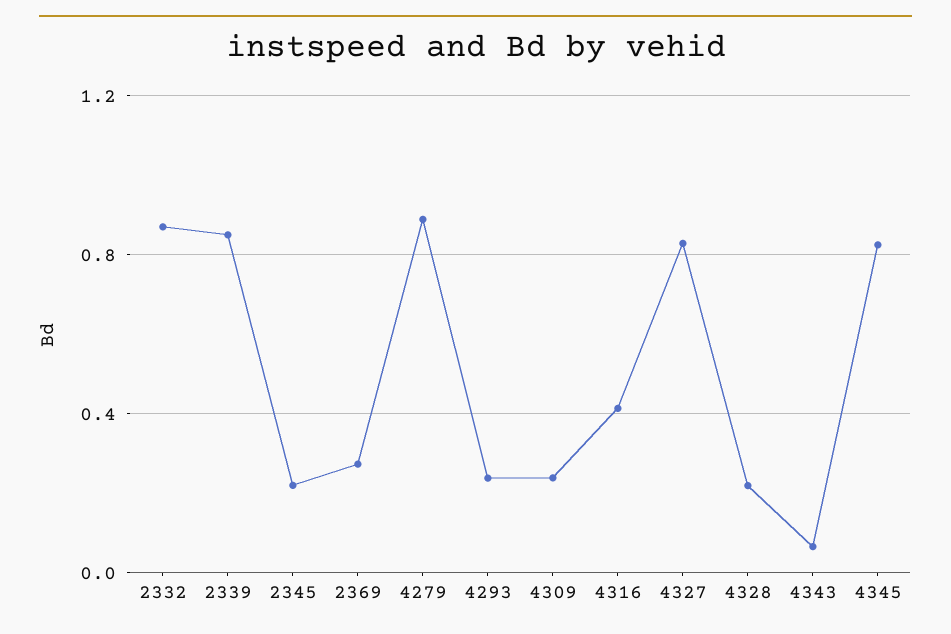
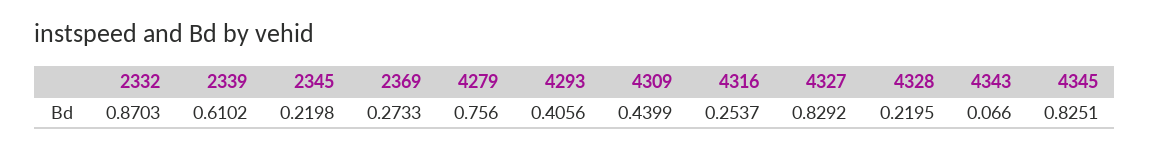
2339: 0.85 -> 0.6102
4279: 0.9 -> 0.756
4293: 0.25 -> 0.4056
4309: 0.25 -> 0.4399
4316: 0.4 -> 0.2537

